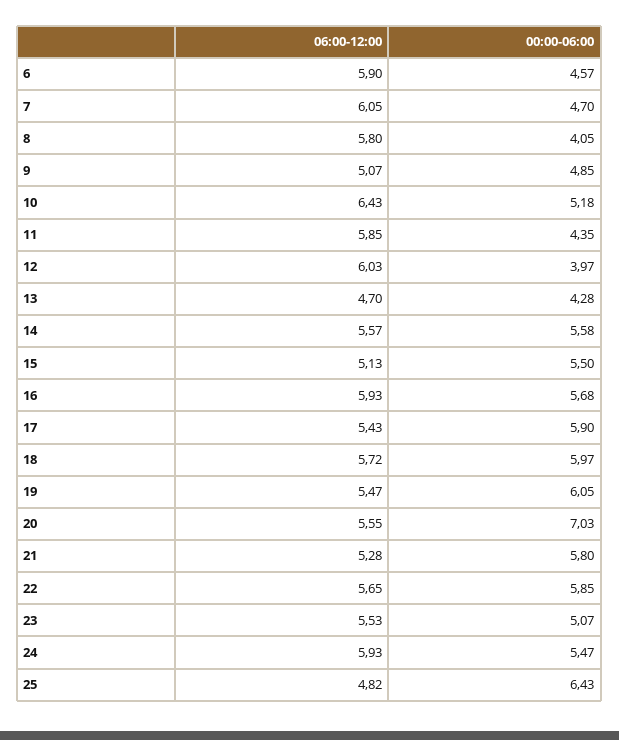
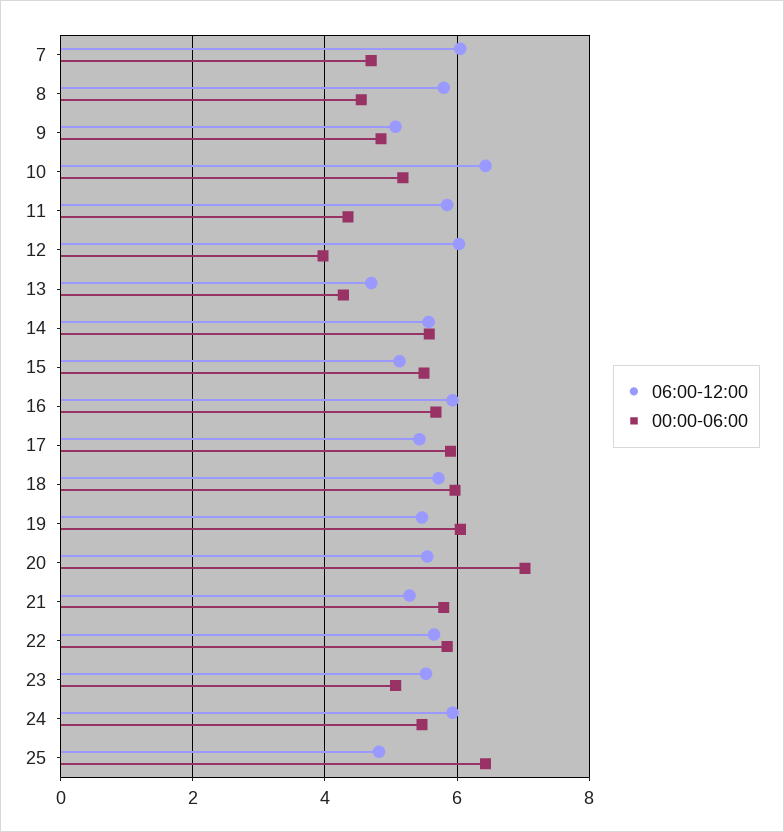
06:00-12:00, 6: 5.9 -> none
00:00-06:00, 6: 4.57 -> none
00:00-06:00, 8: 4.05 -> 4.6

